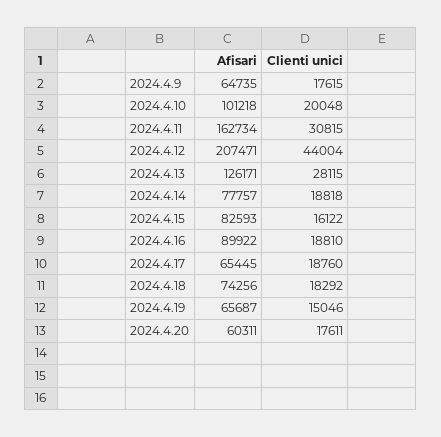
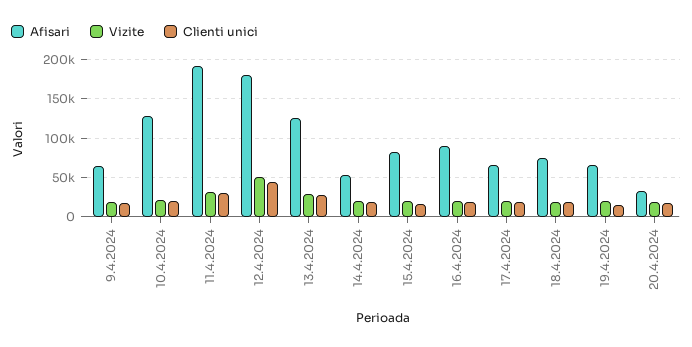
Afisari, 2024.4.10: 101218 -> 130000
Afisari, 2024.4.11: 162734 -> 190000
Afisari, 2024.4.12: 207471 -> 180000
Afisari, 2024.4.14: 77757 -> 50000
Afisari, 2024.4.20: 60311 -> 30000
Vizite, 2024.4.9: none -> 20000
Vizite, 2024.4.10: none -> 20000
Vizite, 2024.4.11: none -> 30000
Vizite, 2024.4.12: none -> 50000
Vizite, 2024.4.13: none -> 30000
Vizite, 2024.4.14: none -> 20000
Vizite, 2024.4.15: none -> 20000
Vizite, 2024.4.16: none -> 20000
Vizite, 2024.4.17: none -> 20000
Vizite, 2024.4.18: none -> 20000
Vizite, 2024.4.19: none -> 20000
Vizite, 2024.4.20: none -> 20000

